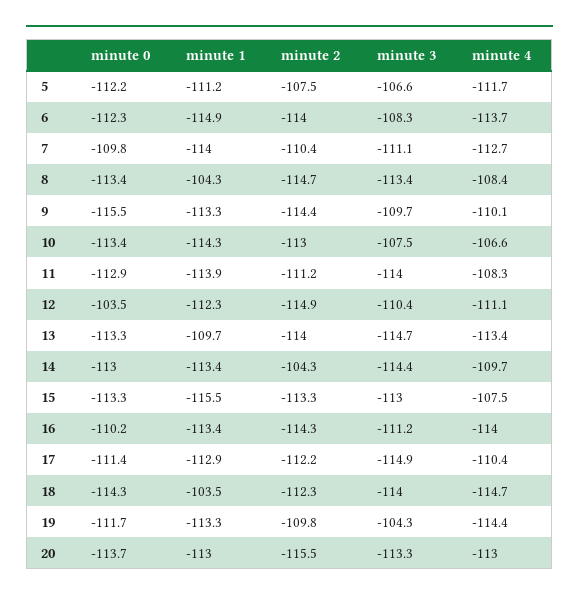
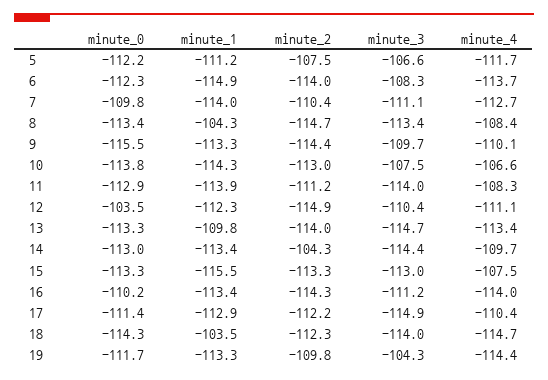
minute 0, 10: -113.4 -> -113.8
minute 1, 13: -109.7 -> -109.8
minute 0, 20: -113.7 -> none
minute 1, 20: -113 -> none
minute 2, 20: -115.5 -> none
minute 3, 20: -113.3 -> none
minute 4, 20: -113 -> none

